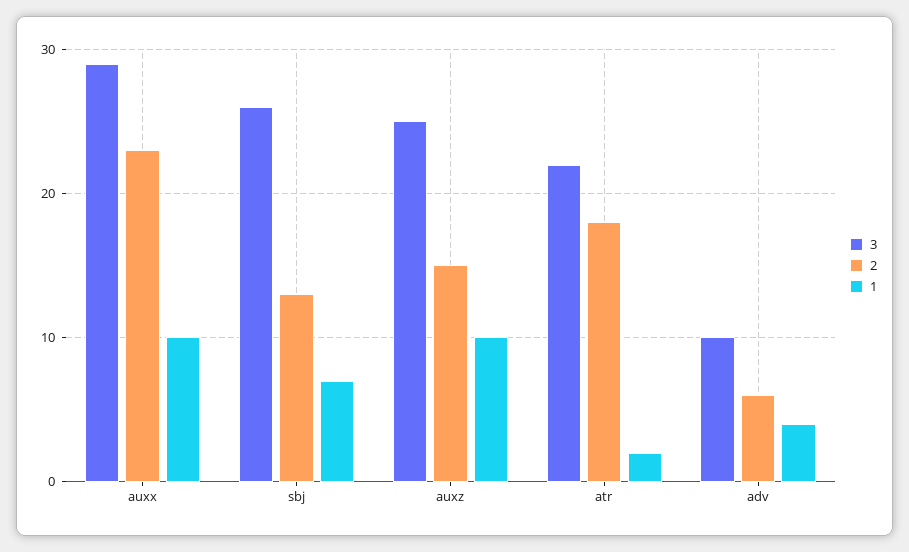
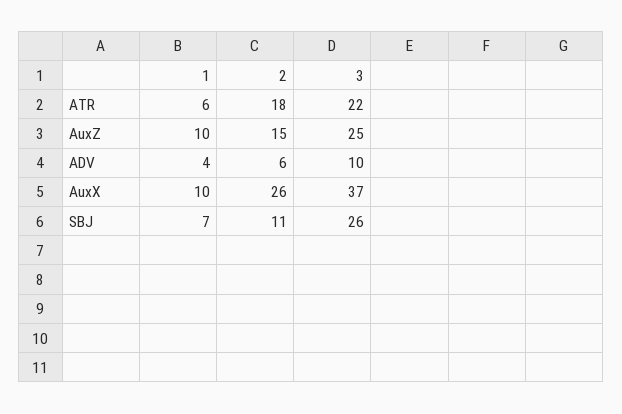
3, auxx: 29 -> 37
2, auxx: 23 -> 26
2, sbj: 13 -> 11
1, atr: 2 -> 6

